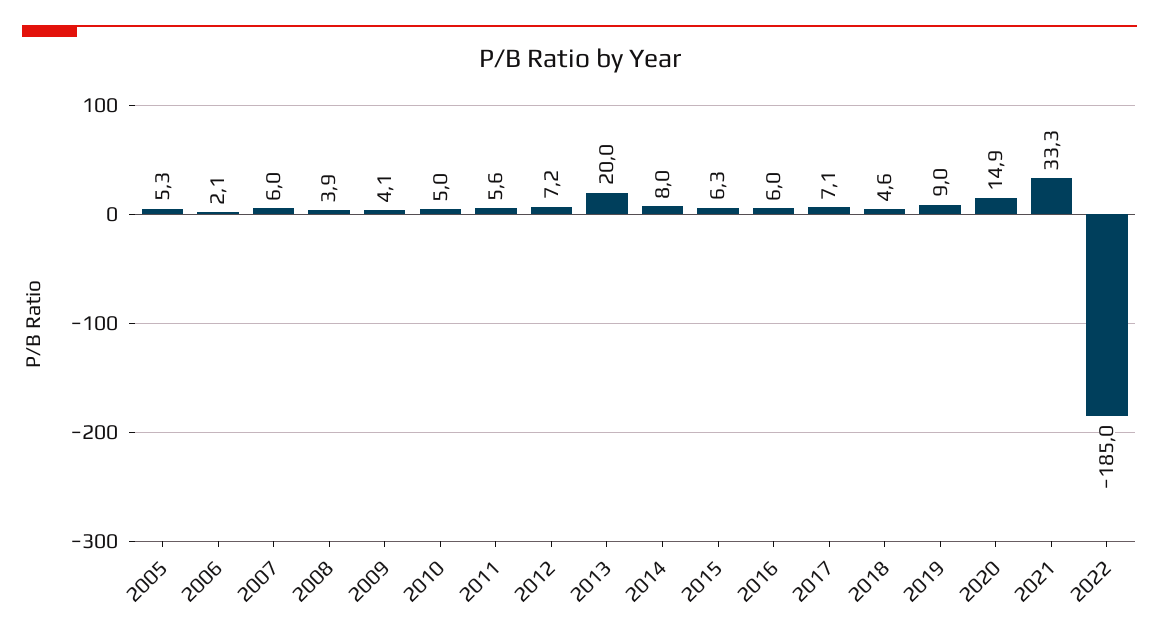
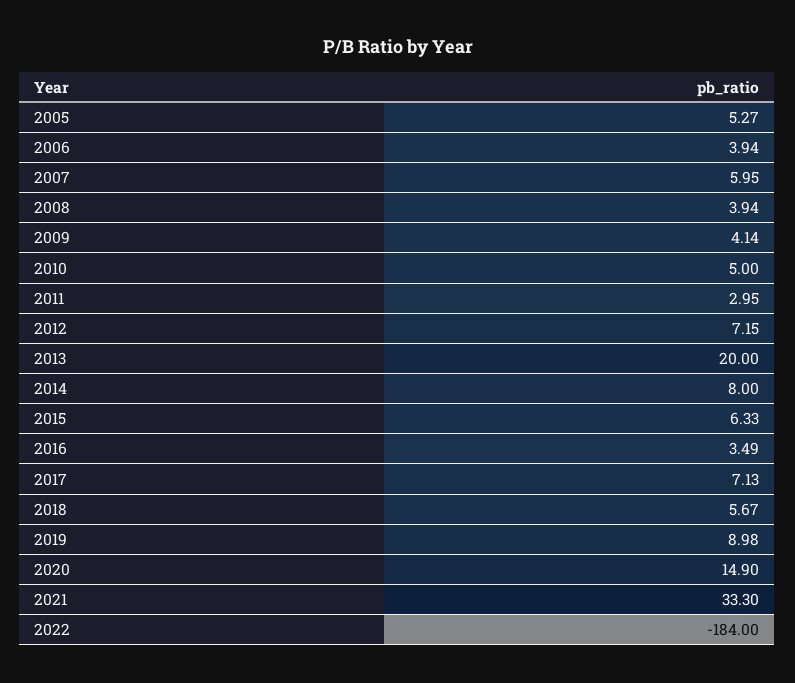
2006: 2.1 -> 3.94
2011: 5.6 -> 2.95
2016: 6 -> 3.49
2018: 4.6 -> 5.67
2022: -185 -> -184

